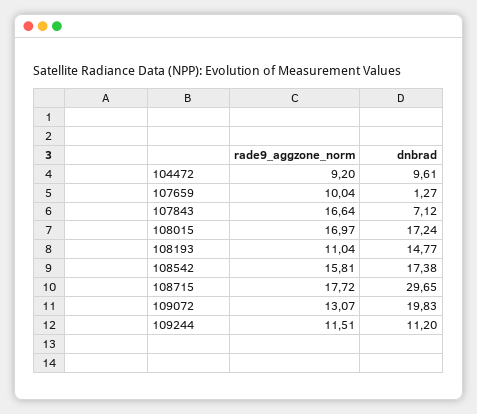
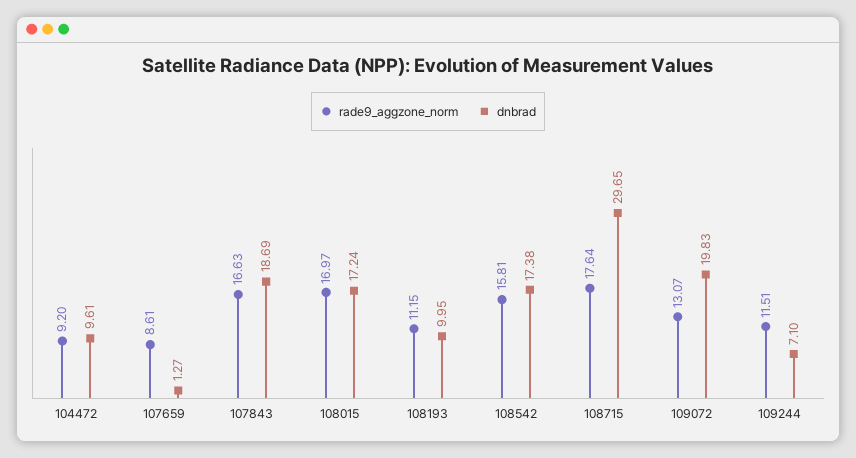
rade9_aggzone_norm, 107659: 10.04 -> 8.61
rade9_aggzone_norm, 107843: 16.64 -> 16.63
dnbrad, 107843: 7.12 -> 18.69
rade9_aggzone_norm, 108193: 11.04 -> 11.15
dnbrad, 108193: 14.77 -> 9.95
rade9_aggzone_norm, 108715: 17.72 -> 17.64
dnbrad, 109244: 11.2 -> 7.1

